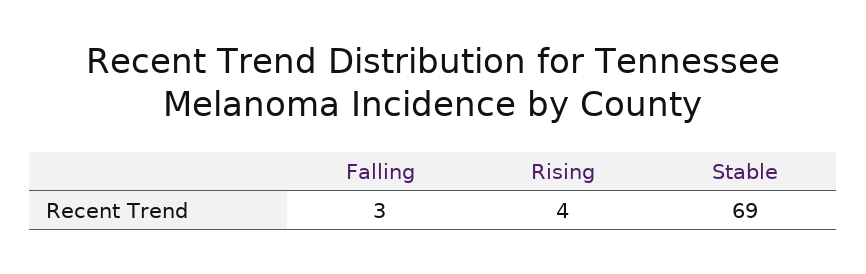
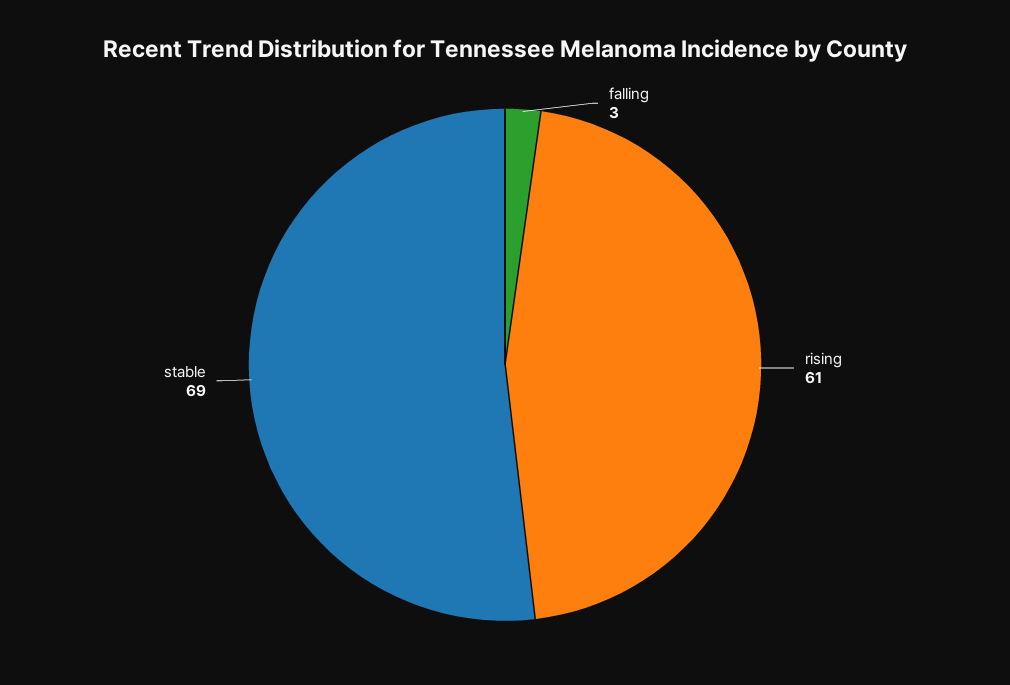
Rising: 4 -> 61

